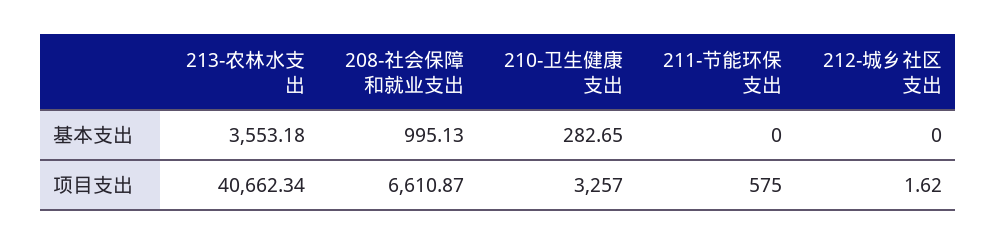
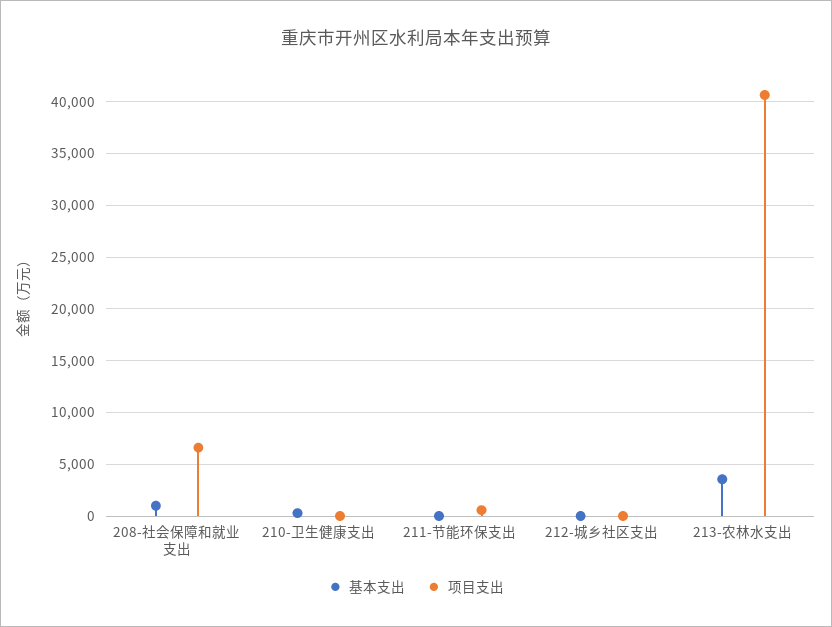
项目支出, 210-卫生健康支出: 3257 -> 0

